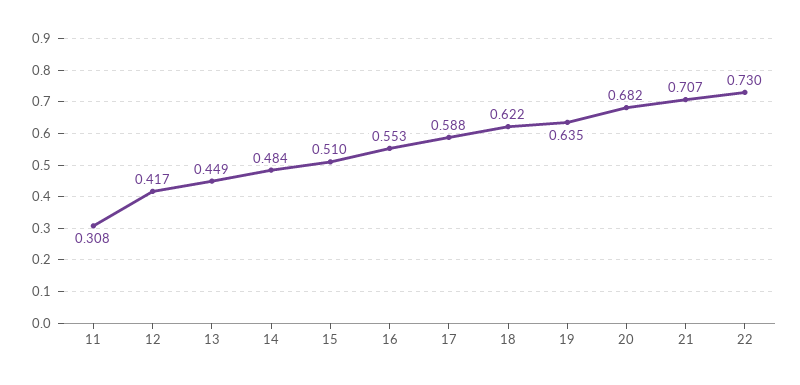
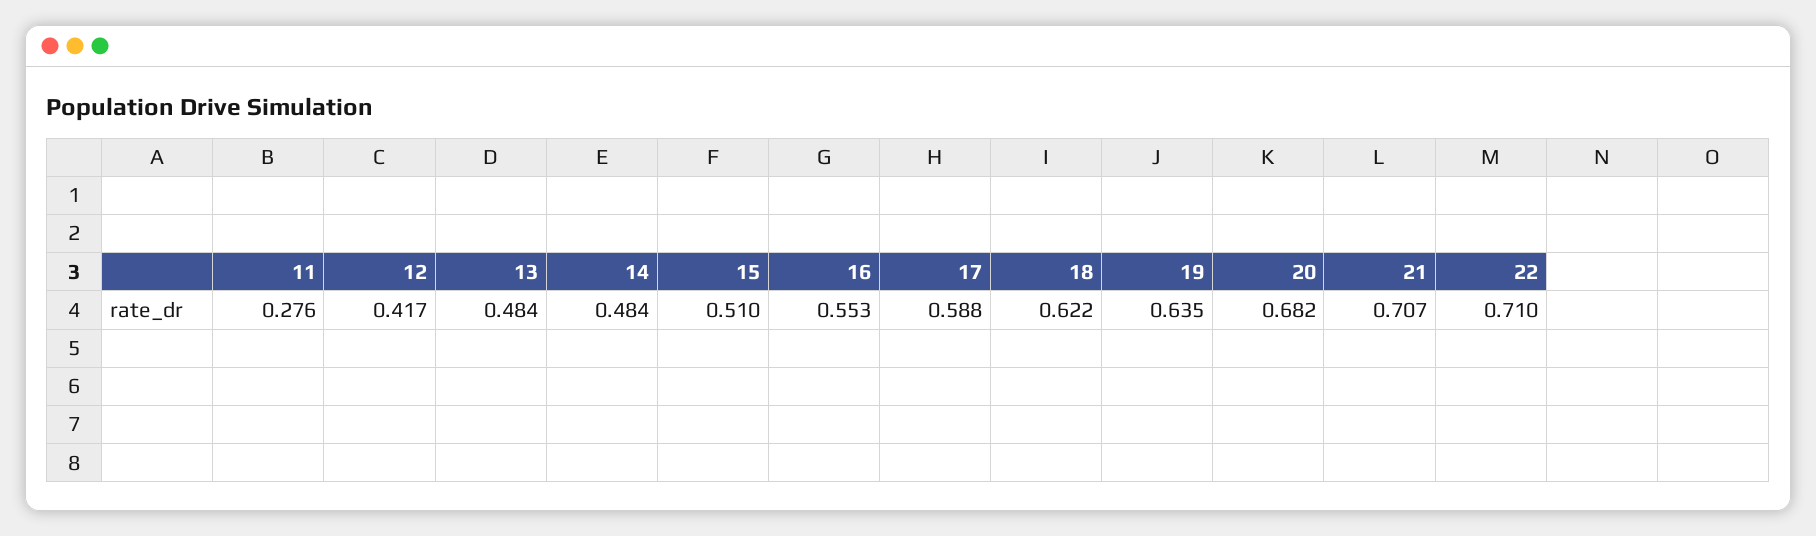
11: 0.308 -> 0.276
13: 0.449 -> 0.484
22: 0.73 -> 0.71

